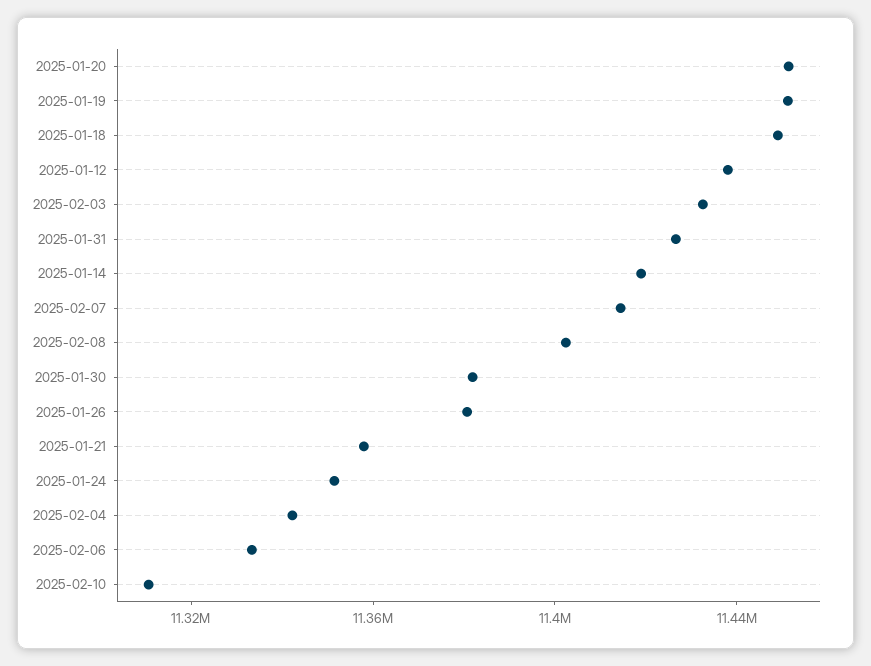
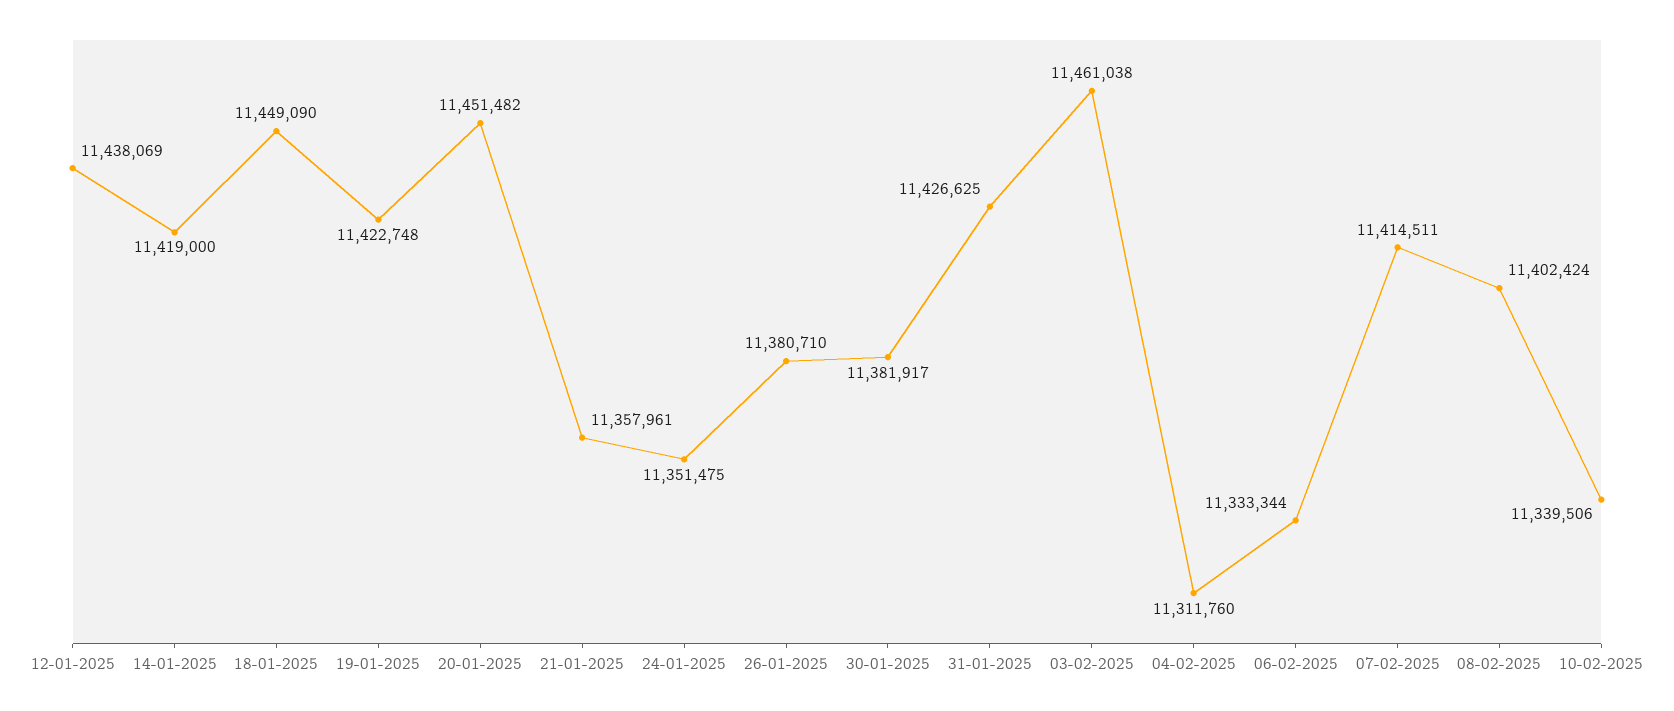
2025-01-19: 11450000 -> 11422748
2025-02-03: 11430000 -> 11461038
2025-02-04: 11340000 -> 11311760
2025-02-10: 11310000 -> 11339506

